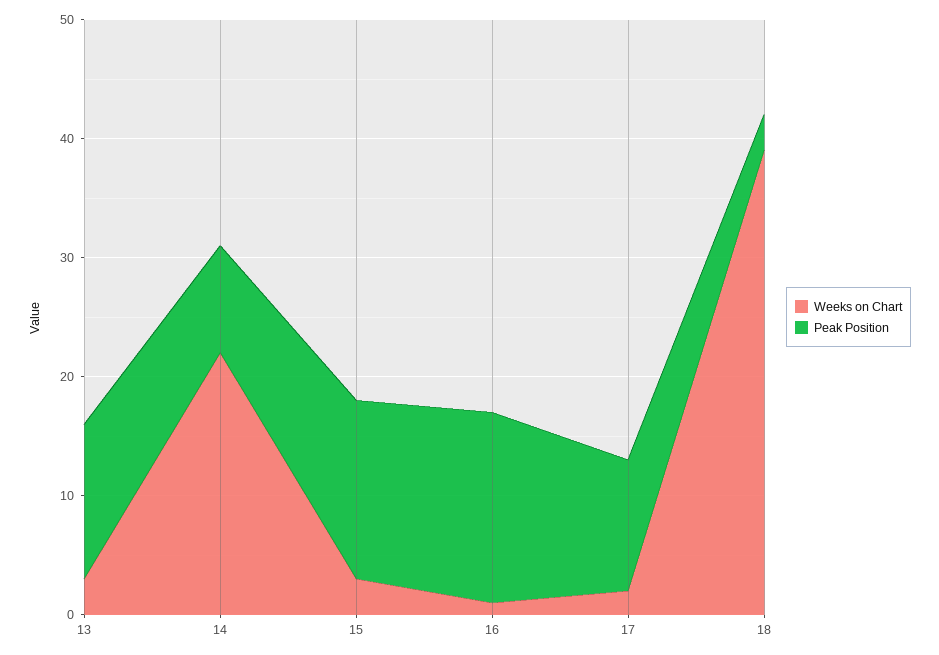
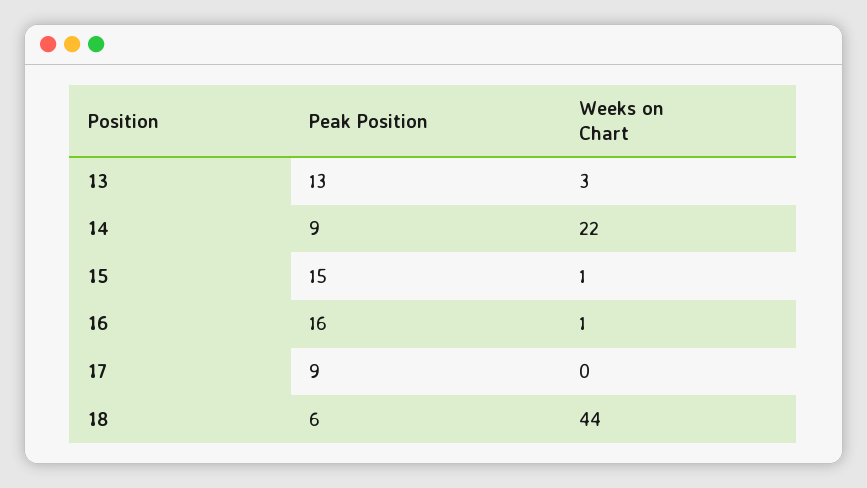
Weeks on Chart, 15: 3 -> 1
Weeks on Chart, 17: 2 -> 0
Peak Position, 17: 11 -> 9
Weeks on Chart, 18: 39 -> 44
Peak Position, 18: 3 -> 6

